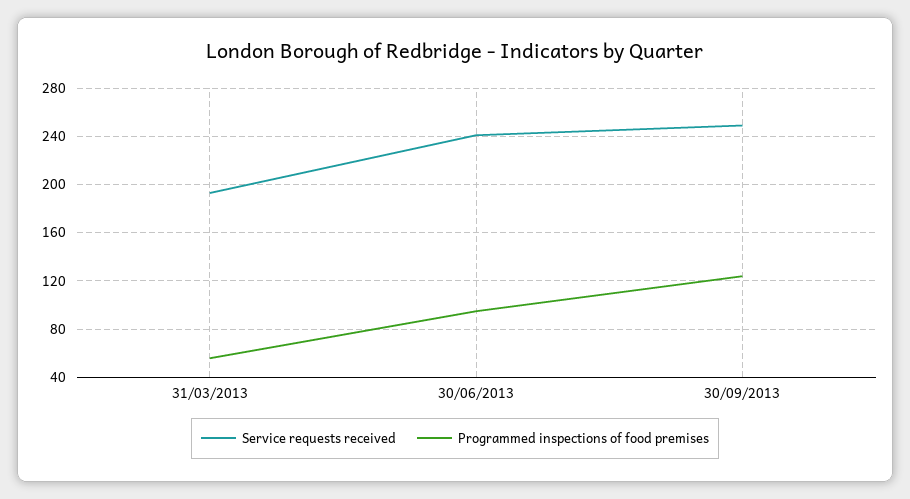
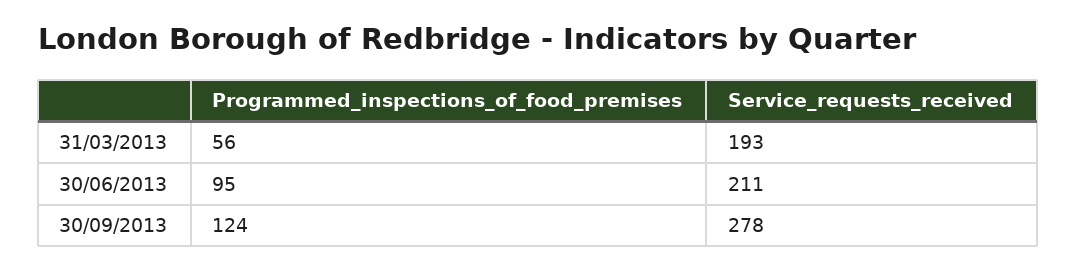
Service requests received, 30/06/2013: 240 -> 211
Service requests received, 30/09/2013: 250 -> 278

